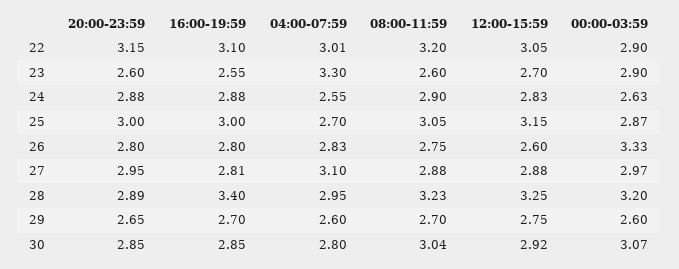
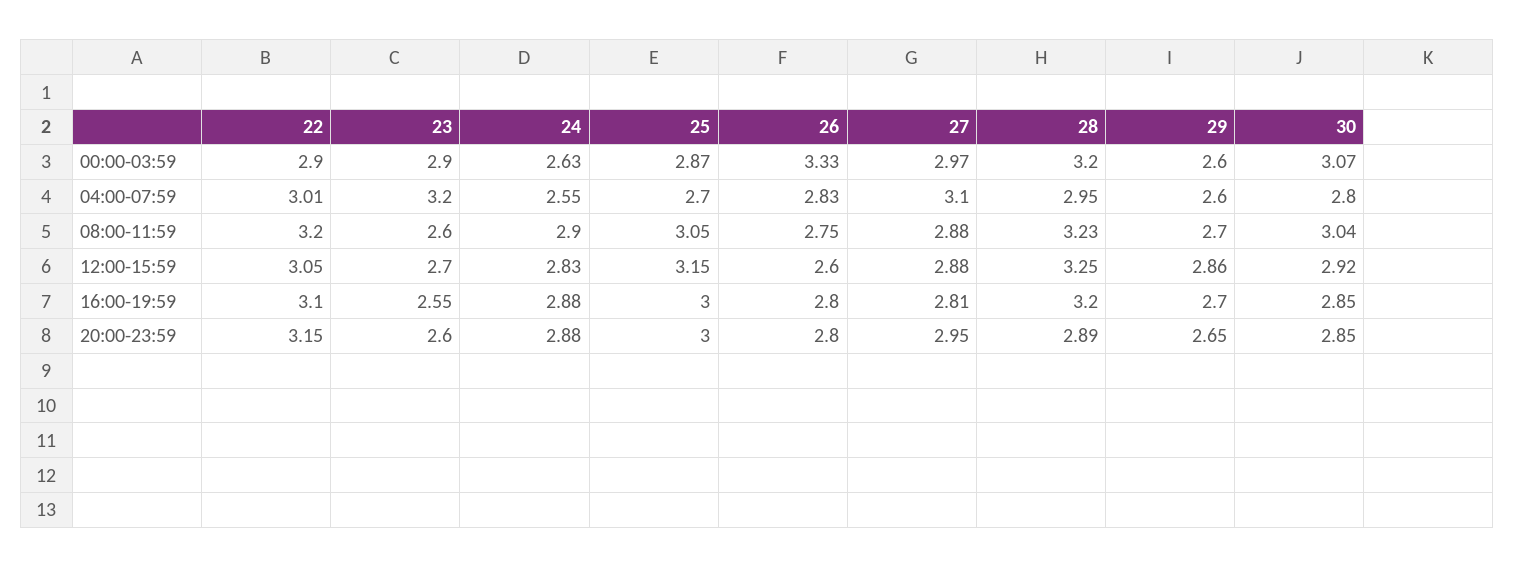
04:00-07:59, 23: 3.3 -> 3.2
16:00-19:59, 28: 3.4 -> 3.2
12:00-15:59, 29: 2.75 -> 2.86

